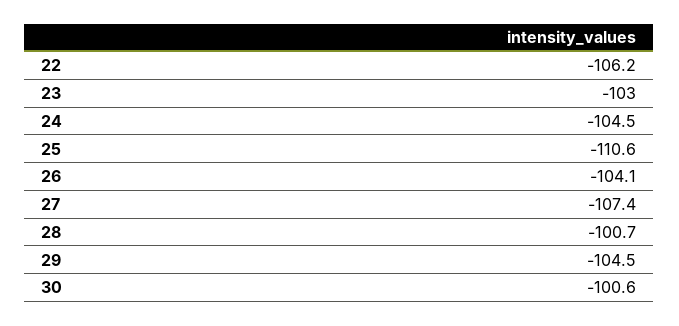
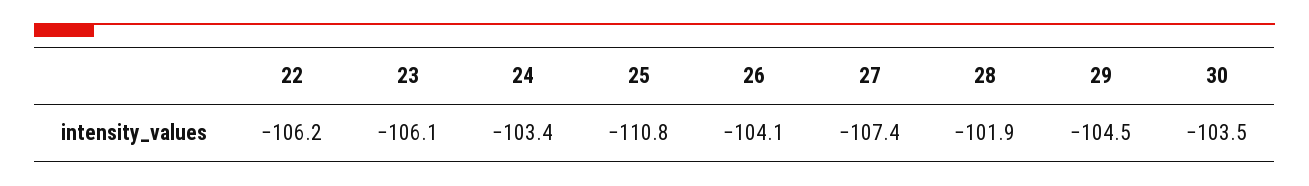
23: -103 -> -106.1
24: -104.5 -> -103.4
25: -110.6 -> -110.8
28: -100.7 -> -101.9
30: -100.6 -> -103.5

